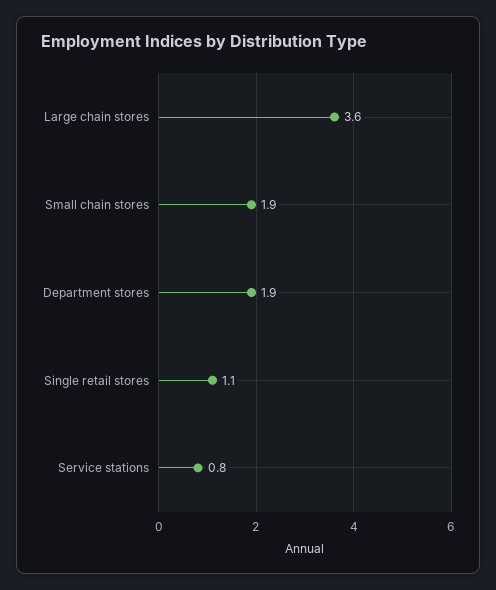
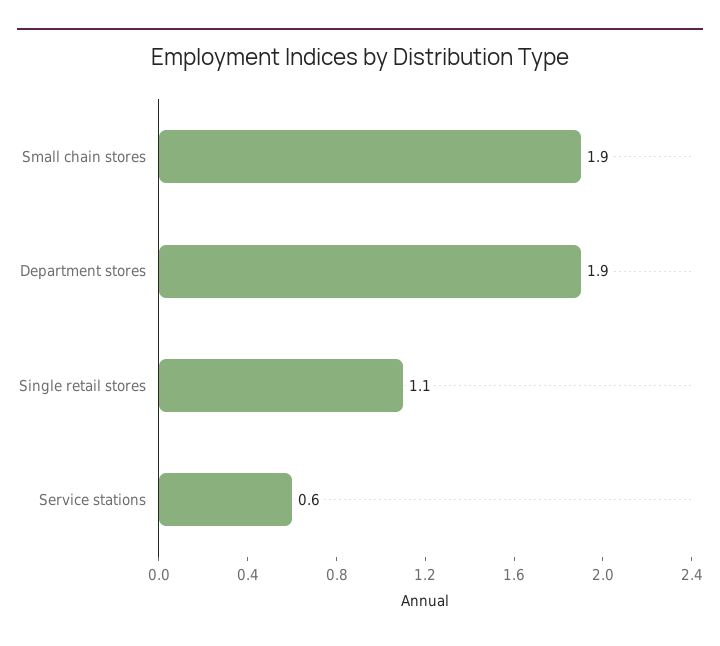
Large chain stores: 3.6 -> none
Service stations: 0.8 -> 0.6

